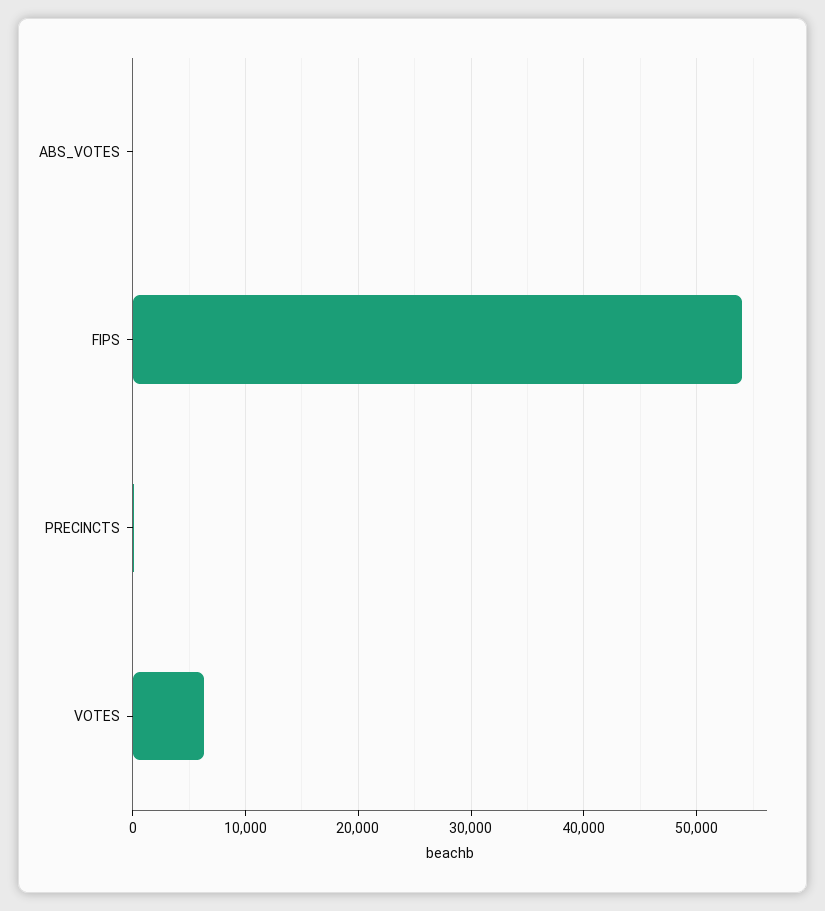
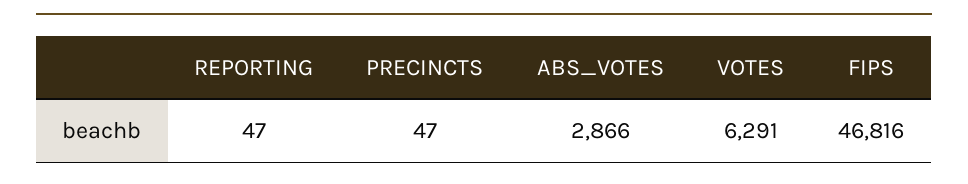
ABS_VOTES: 0 -> 2866
FIPS: 54000 -> 46816
REPORTING: none -> 47

